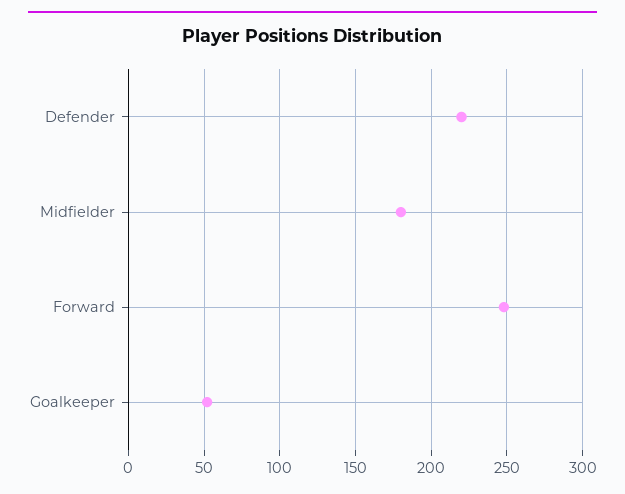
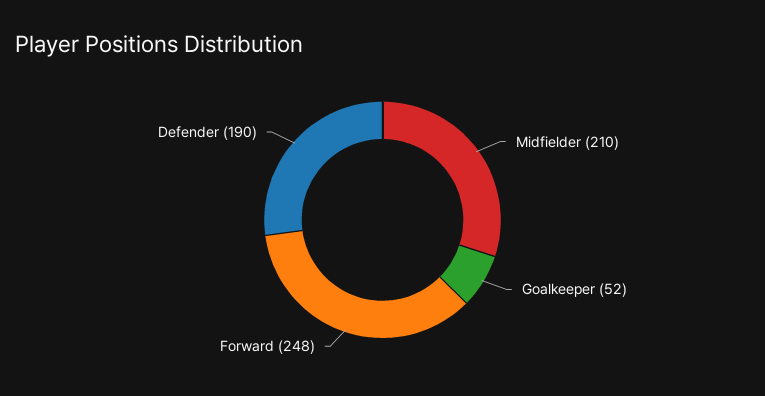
Defender: 220 -> 190
Midfielder: 180 -> 210

